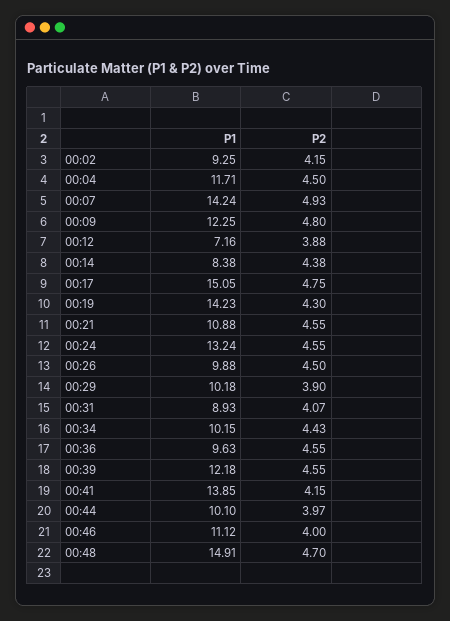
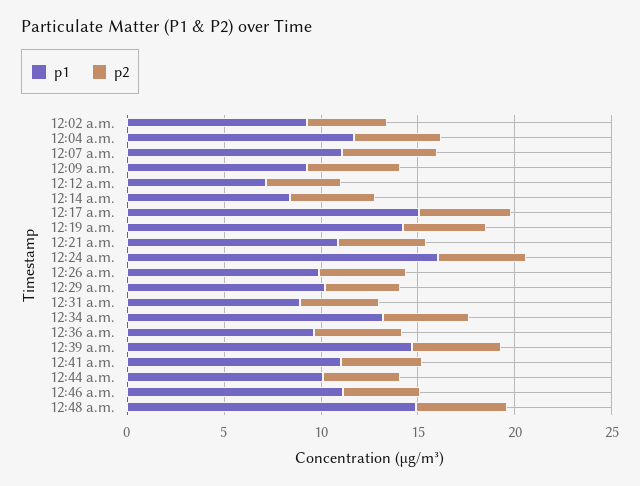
P1, 00:07: 14.24 -> 11
P1, 00:09: 12.25 -> 9
P1, 00:24: 13.24 -> 16
P1, 00:34: 10.15 -> 13
P1, 00:39: 12.18 -> 15
P1, 00:41: 13.85 -> 11

